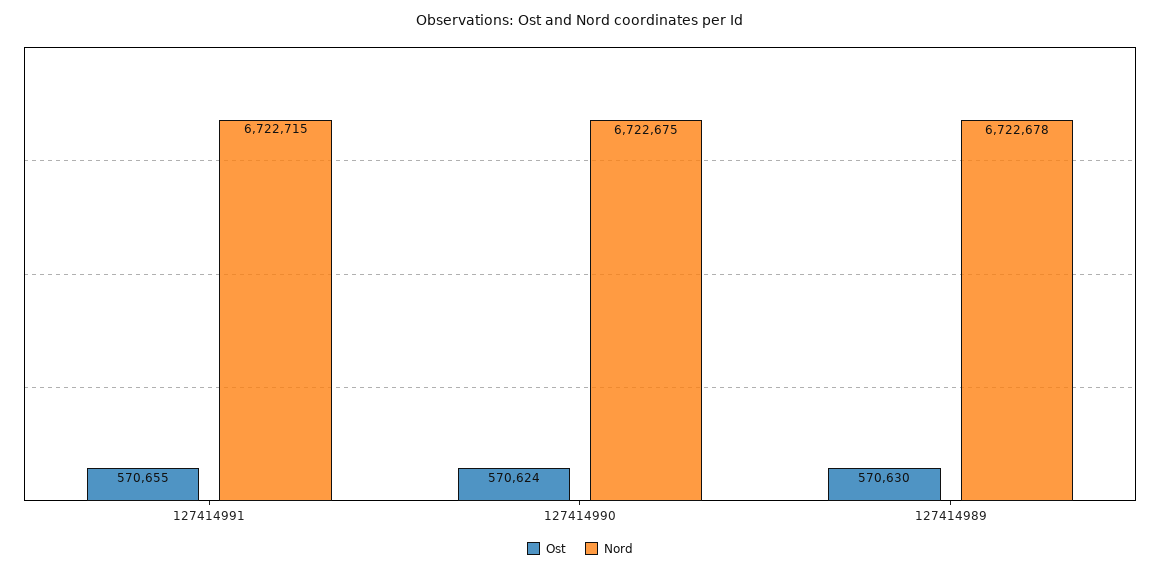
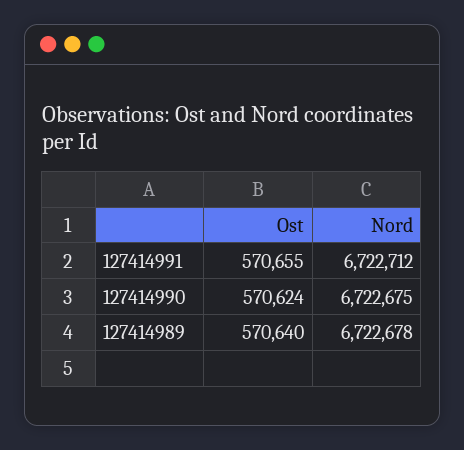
Nord, 127414991: 6722715 -> 6722712
Ost, 127414989: 570630 -> 570640

